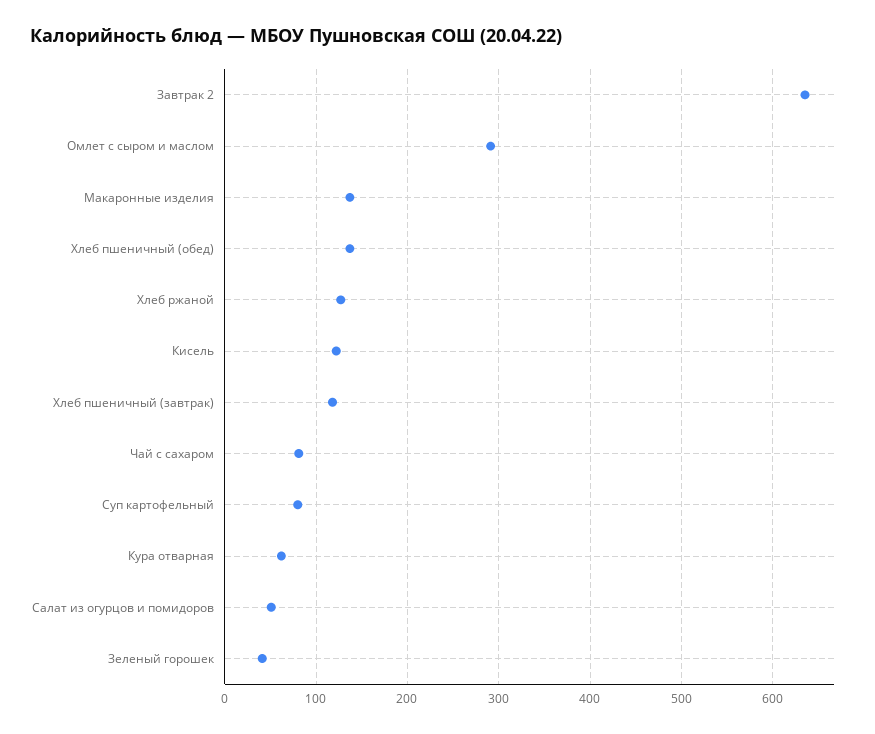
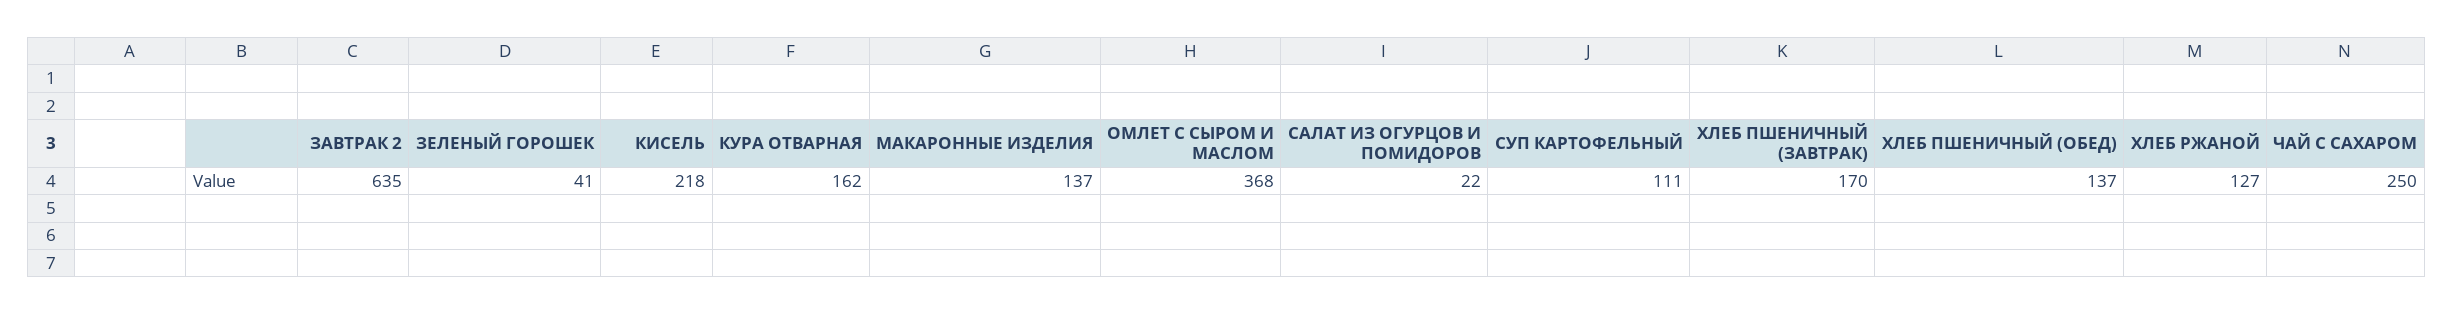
Омлет с сыром и маслом: 290 -> 368
Кисель: 120 -> 218
Хлеб пшеничный (завтрак): 120 -> 170
Чай с сахаром: 80 -> 250
Суп картофельный: 80 -> 111
Кура отварная: 60 -> 162
Салат из огурцов и помидоров: 50 -> 22

